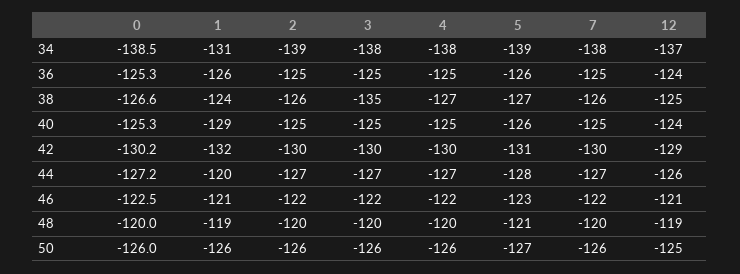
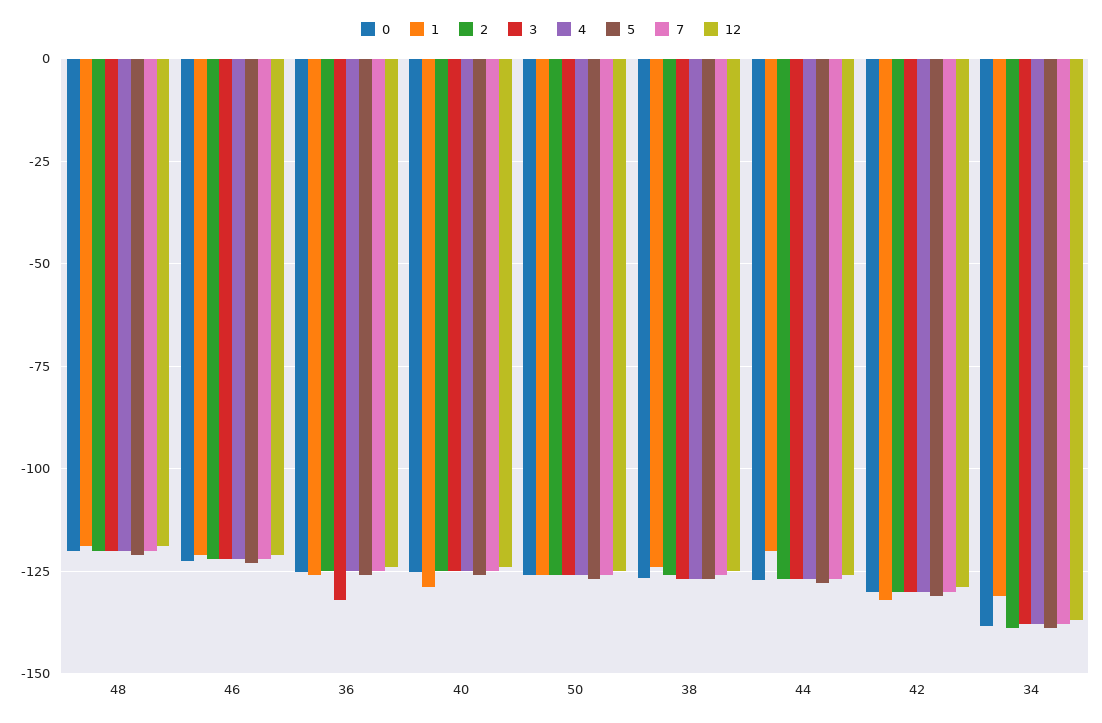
3, 36: -125 -> -132.5
3, 38: -135 -> -127.5

